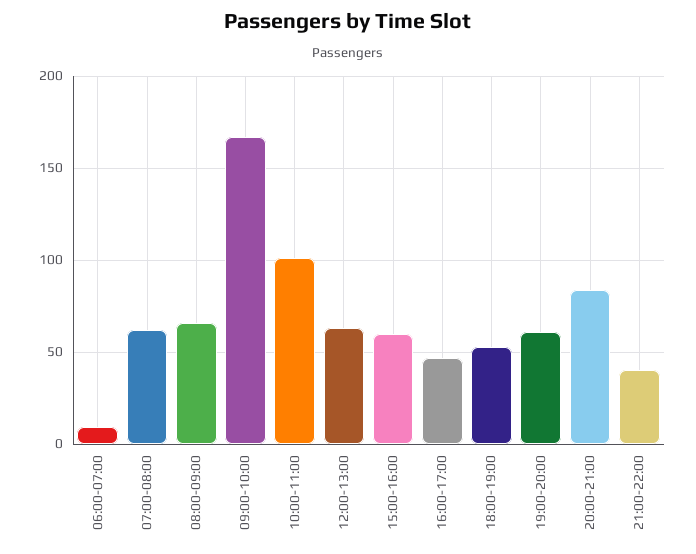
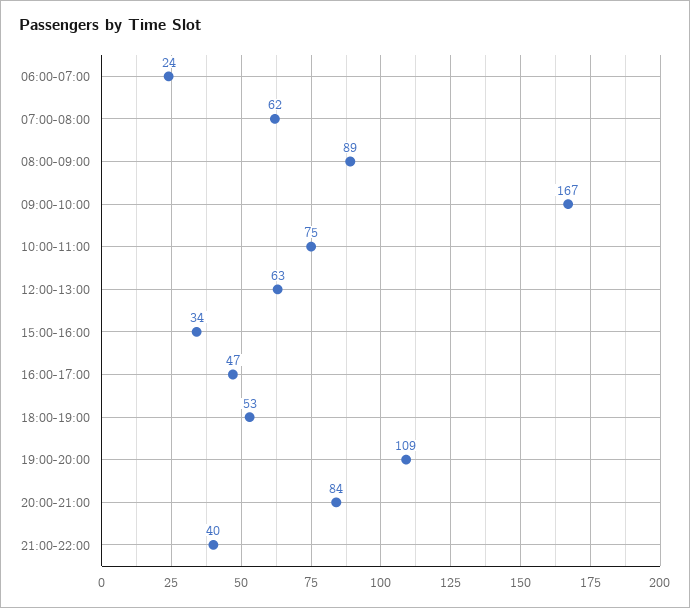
06:00-07:00: 10 -> 24
08:00-09:00: 65 -> 89
10:00-11:00: 100 -> 75
15:00-16:00: 60 -> 34
19:00-20:00: 60 -> 109

